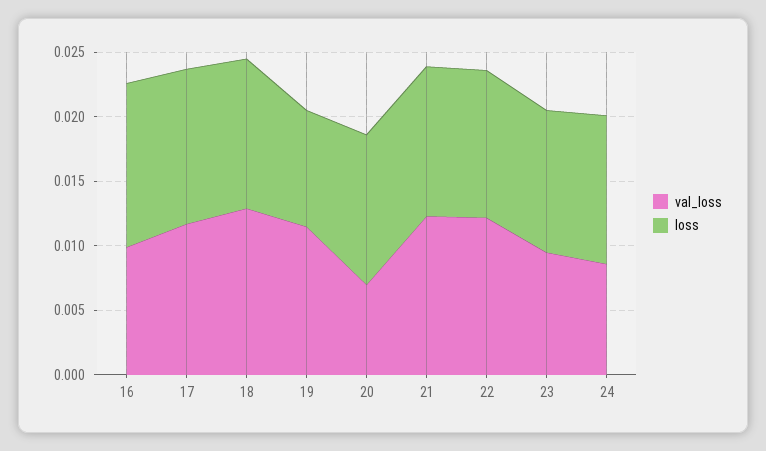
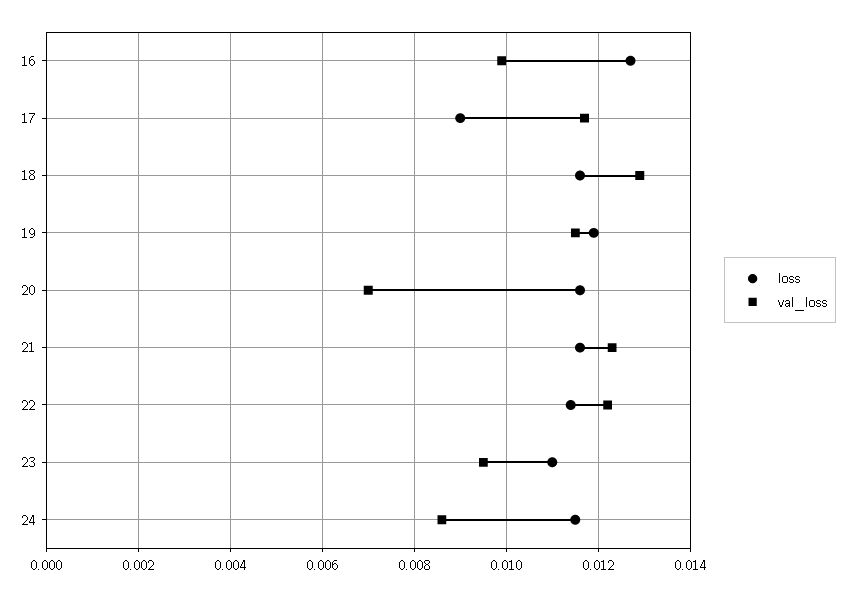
loss, 17: 0.012 -> 0.009
loss, 19: 0.009 -> 0.012

